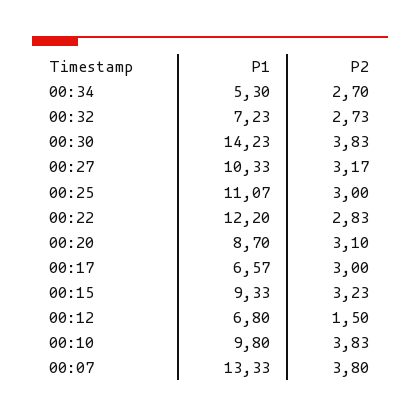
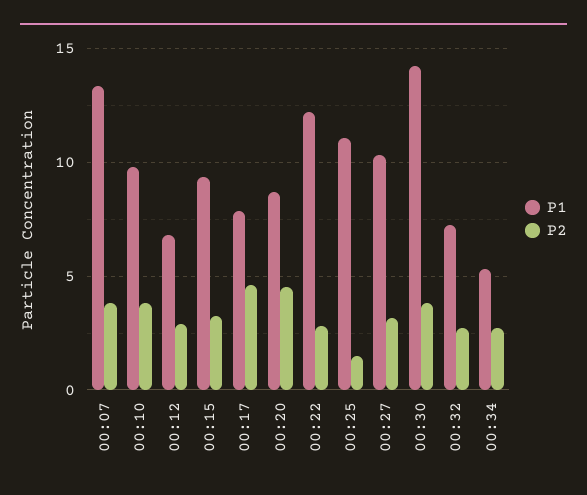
P2, 00:25: 3 -> 1.5
P2, 00:20: 3.1 -> 4.5
P1, 00:17: 6.57 -> 8
P2, 00:17: 3 -> 4.5
P2, 00:12: 1.5 -> 3

